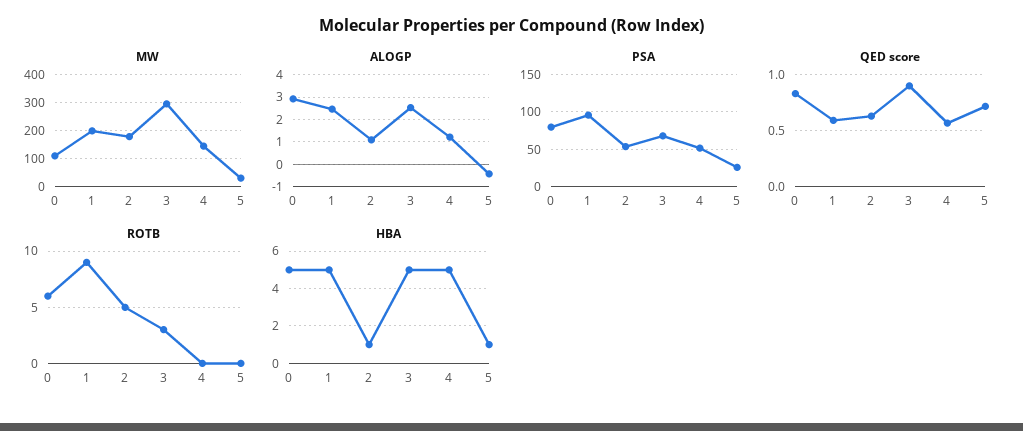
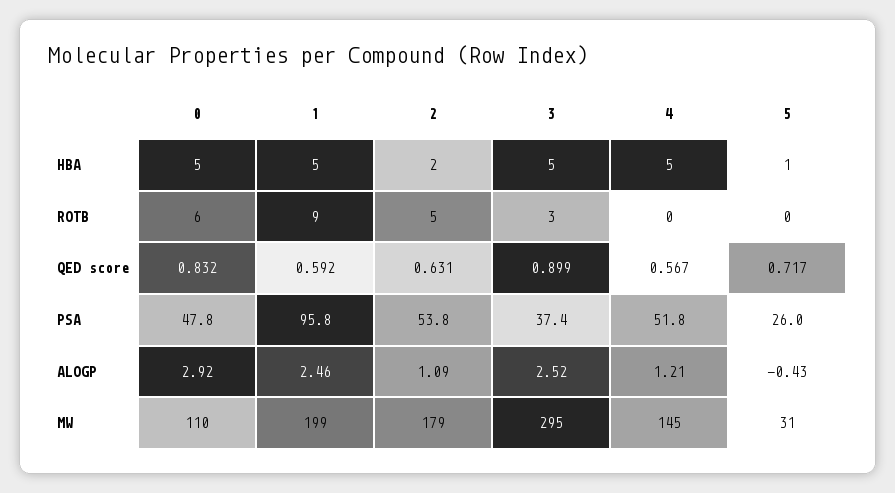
PSA, 0: 80 -> 47.8
PSA, 3: 70 -> 37.4
HBA, 2: 1 -> 2

